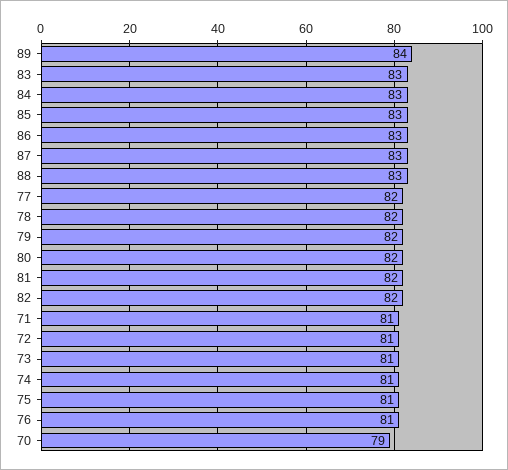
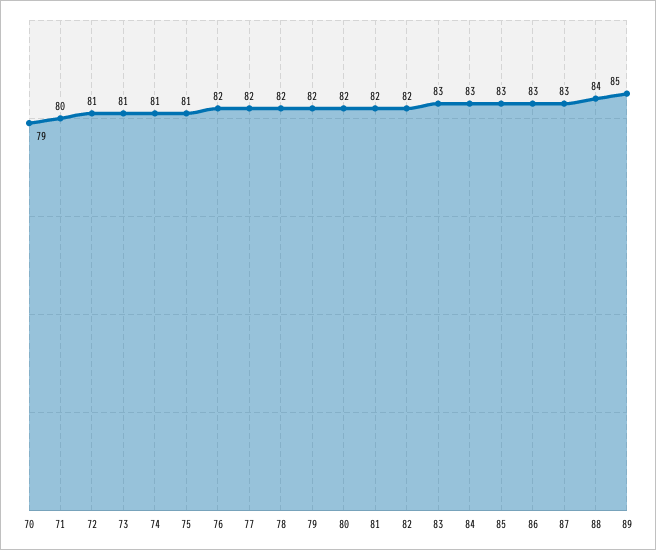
89: 84 -> 85
88: 83 -> 84
71: 81 -> 80
76: 81 -> 82

